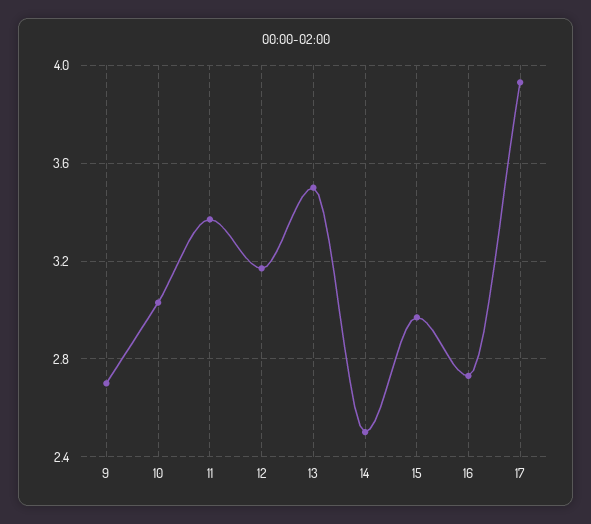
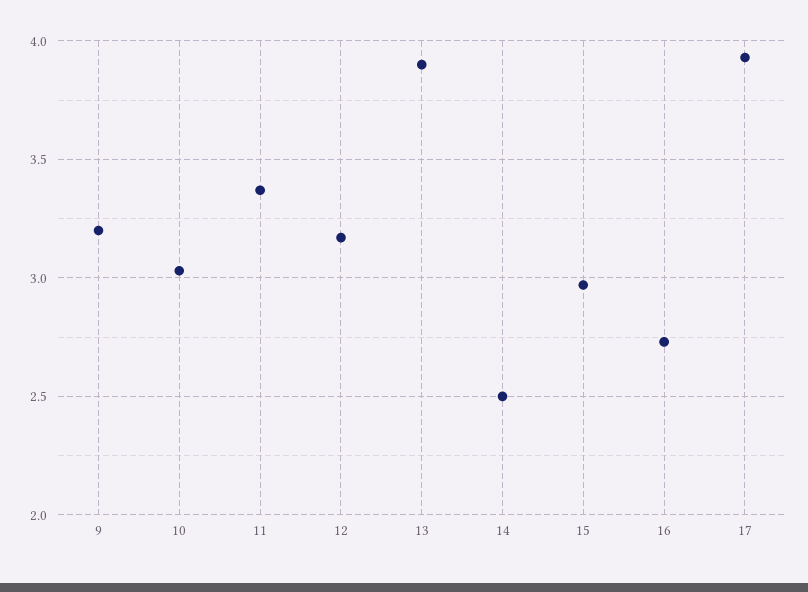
9: 2.7 -> 3.2
13: 3.5 -> 3.9

